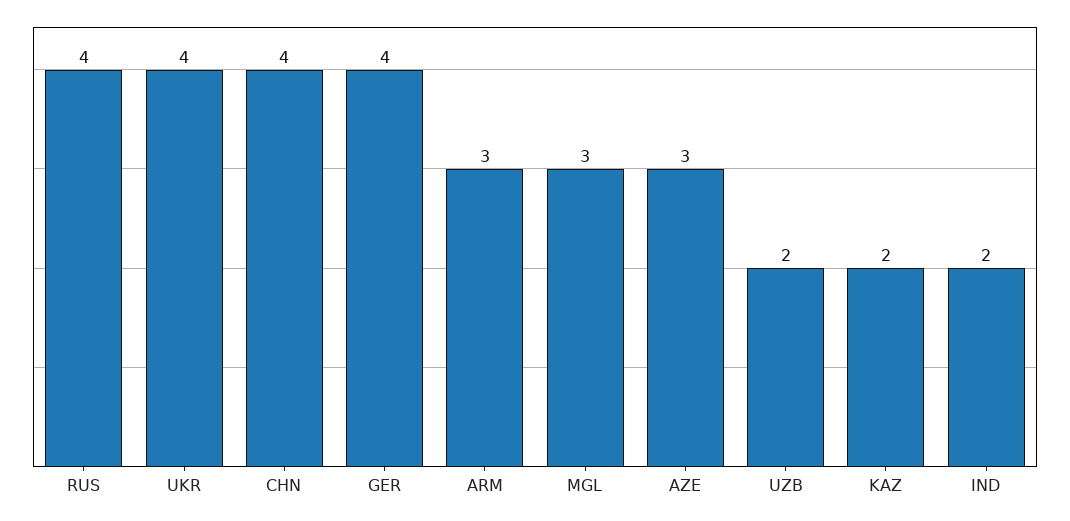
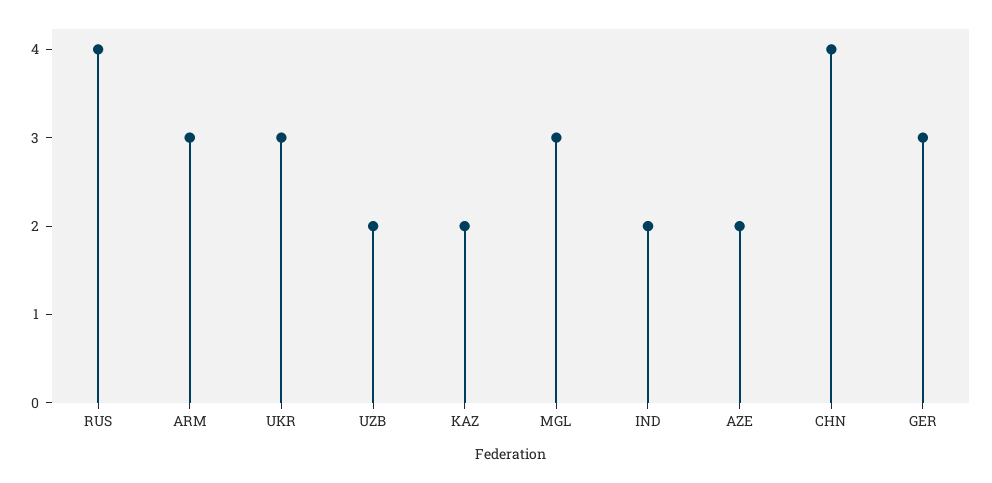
UKR: 4 -> 3
GER: 4 -> 3
AZE: 3 -> 2

